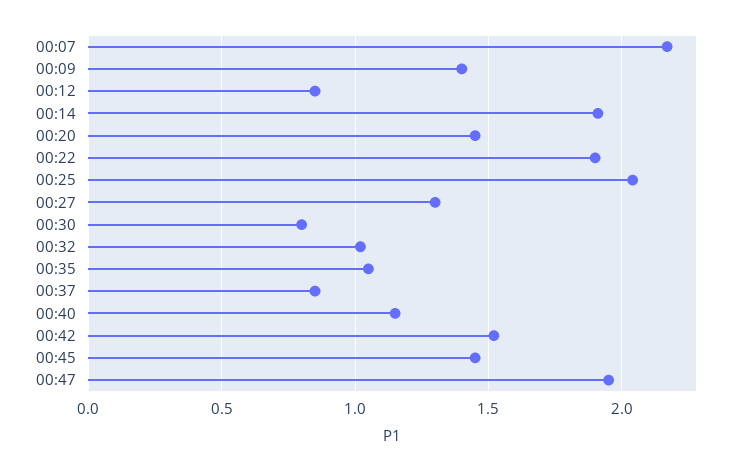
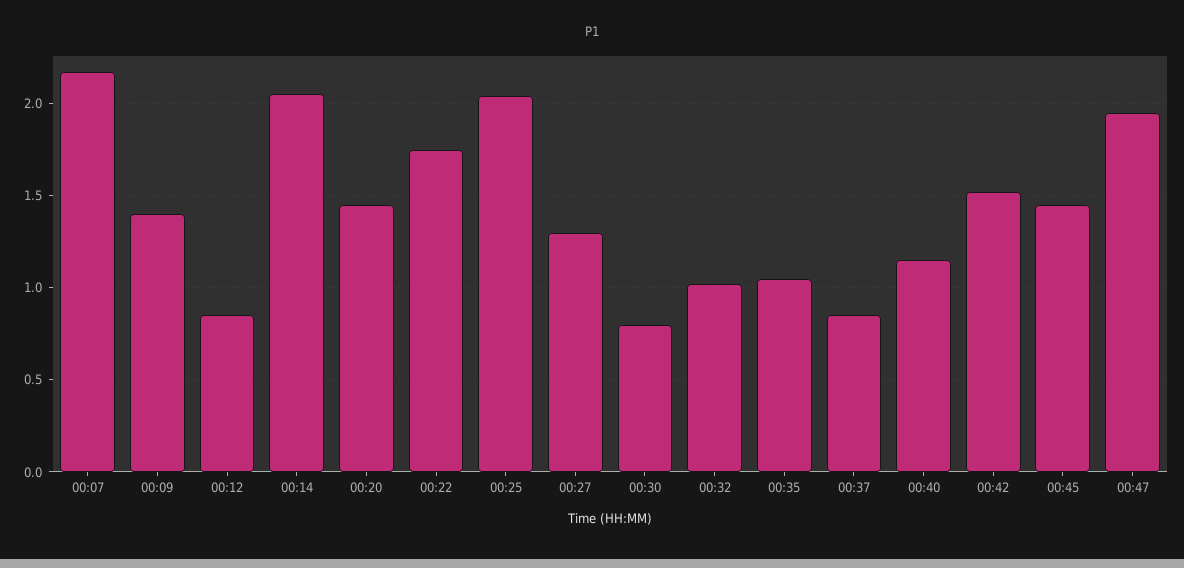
00:14: 1.9 -> 2.05
00:22: 1.9 -> 1.75

